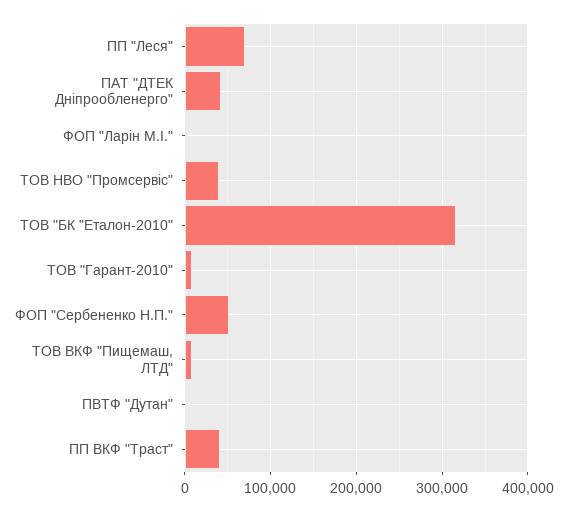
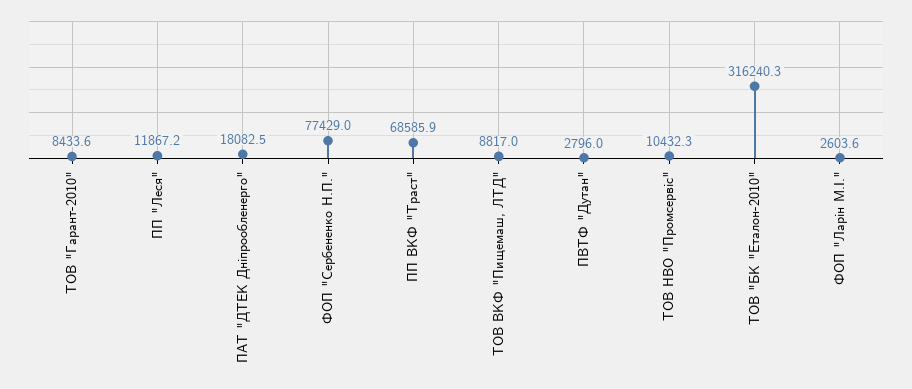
ПП "Леся": 70000 -> 11867.2
ПАТ "ДТЕК Дніпрообленерго": 40000 -> 18082.5
ТОВ НВО "Промсервіс": 40000 -> 10432.3
ФОП "Сербененко Н.П.": 50000 -> 77429
ПП ВКФ "Траст": 40000 -> 68585.9

